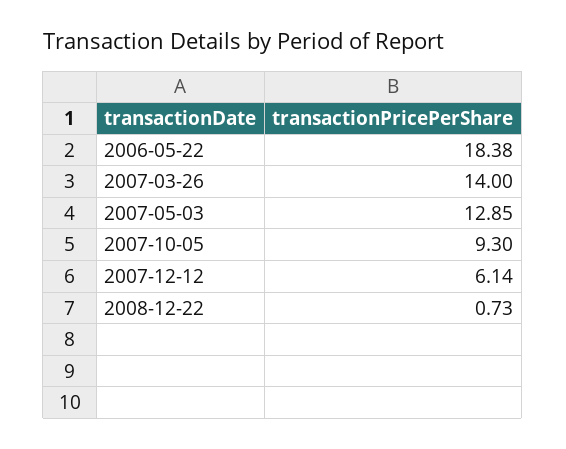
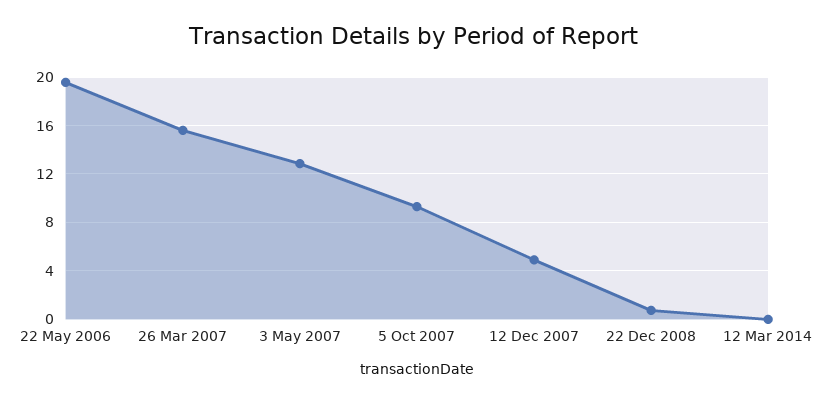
2006-05-22: 18.38 -> 19.5
2007-03-26: 14 -> 15.5
2007-12-12: 6.14 -> 5
12 Mar 2014: none -> 0

